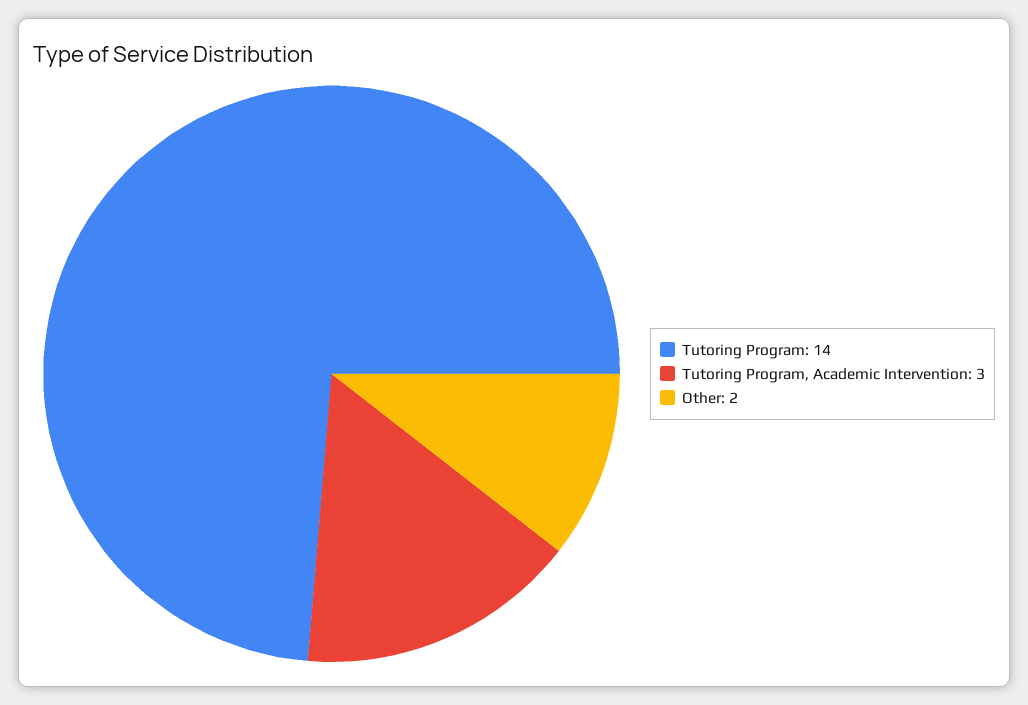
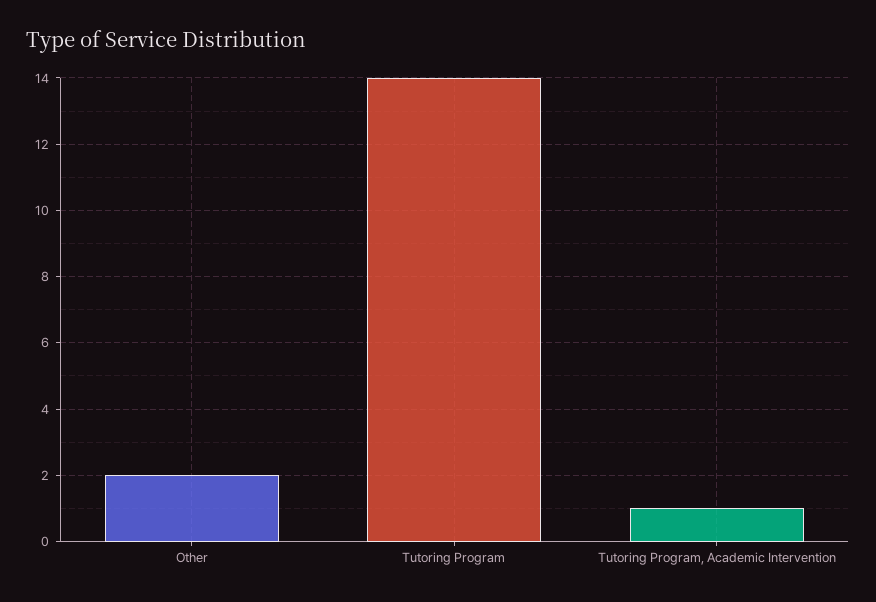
Tutoring Program, Academic Intervention: 3 -> 1

